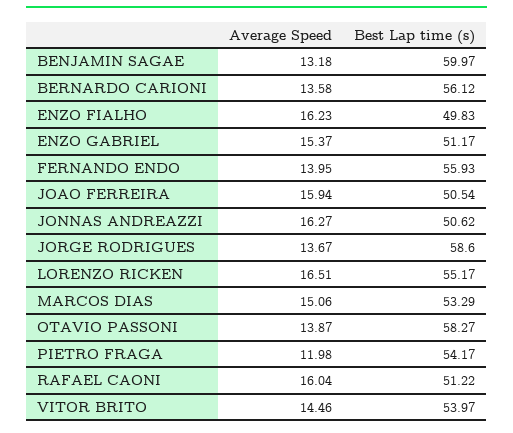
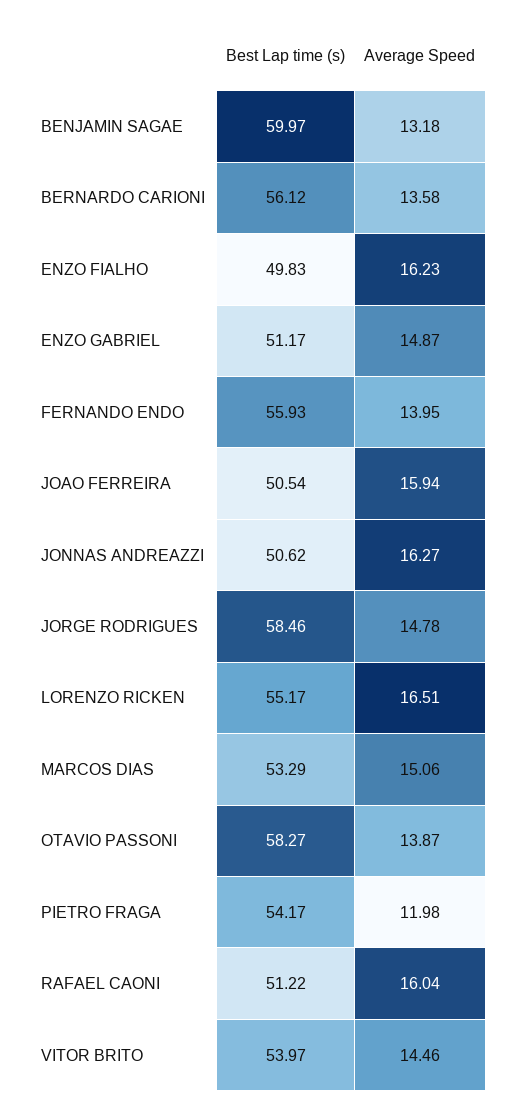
Average Speed, ENZO GABRIEL: 15.37 -> 14.87
Average Speed, JORGE RODRIGUES: 13.67 -> 14.78
Best Lap time (s), JORGE RODRIGUES: 58.6 -> 58.46

